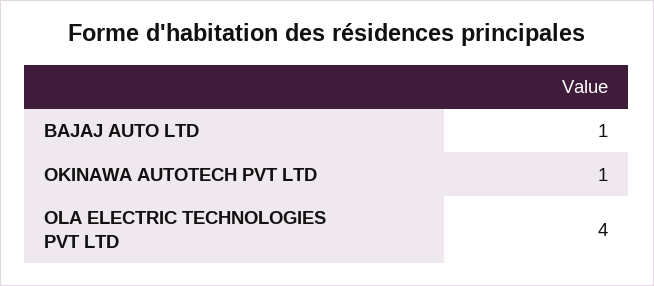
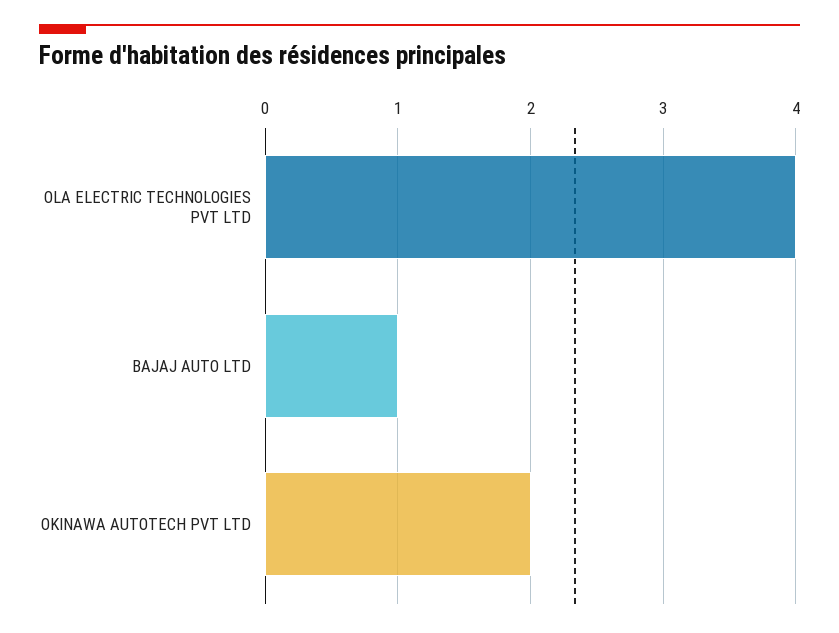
OKINAWA AUTOTECH PVT LTD: 1 -> 2

